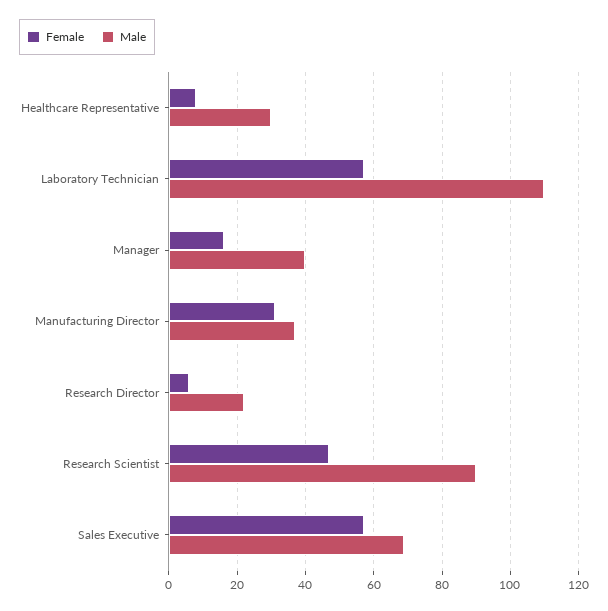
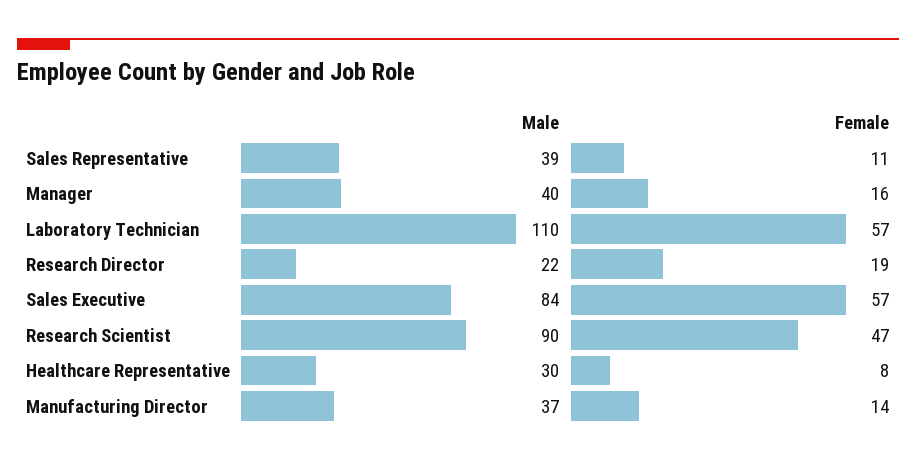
Female, Manufacturing Director: 30 -> 14
Female, Research Director: 5 -> 19
Male, Sales Executive: 70 -> 84
Male, Sales Representative: none -> 39
Female, Sales Representative: none -> 11

